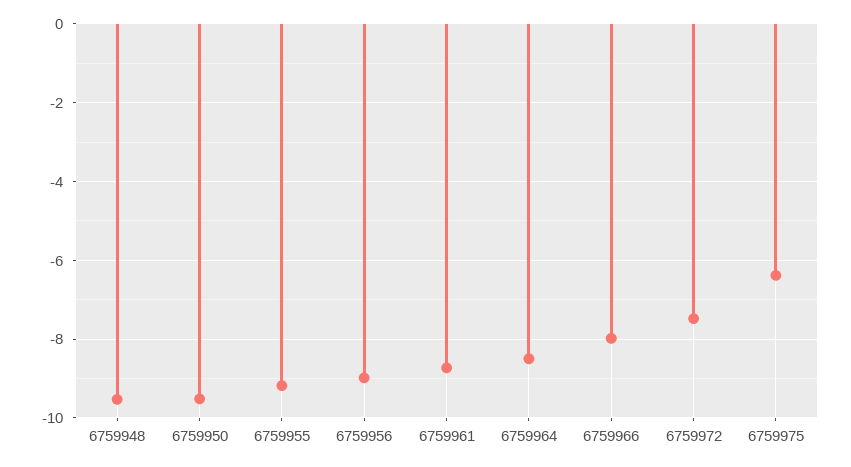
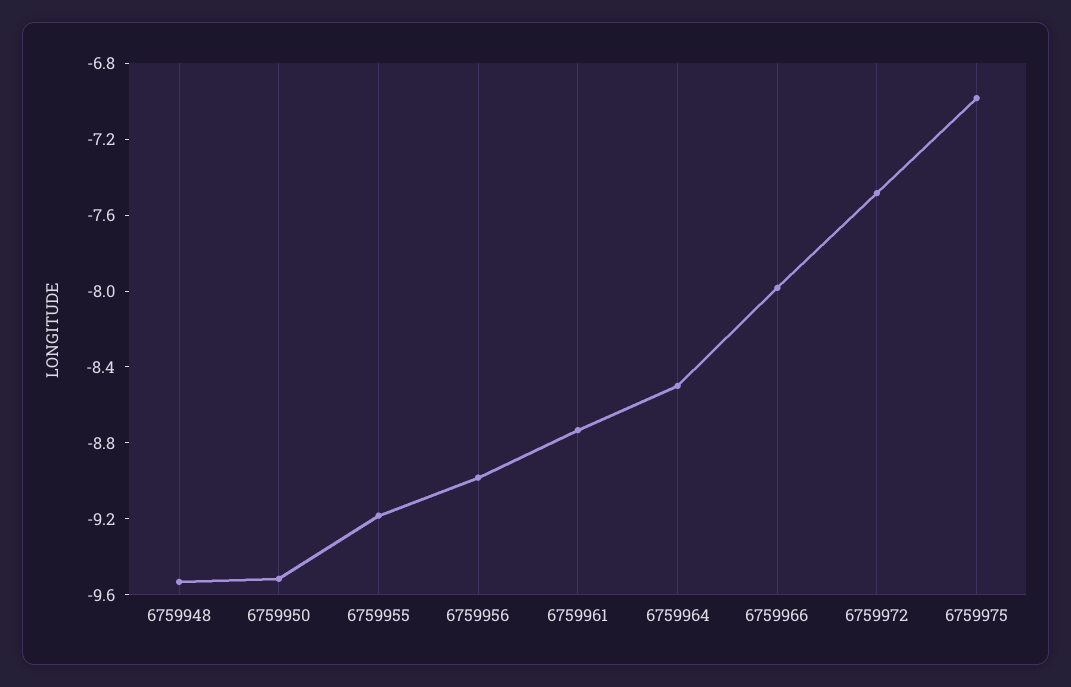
6759975: -6.4 -> -7

